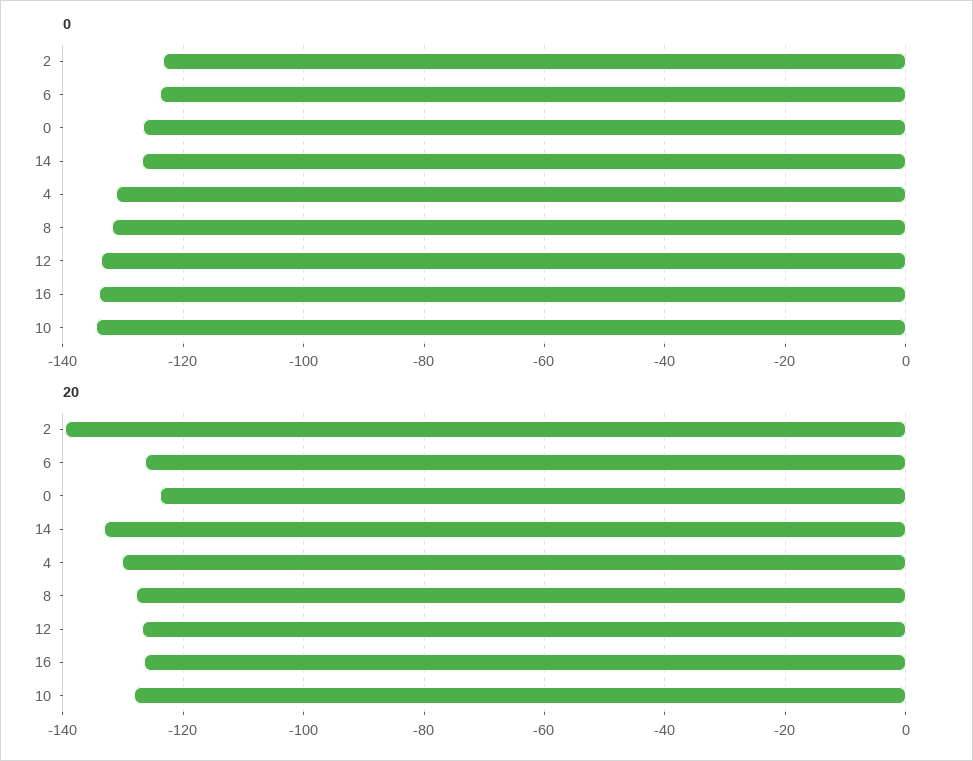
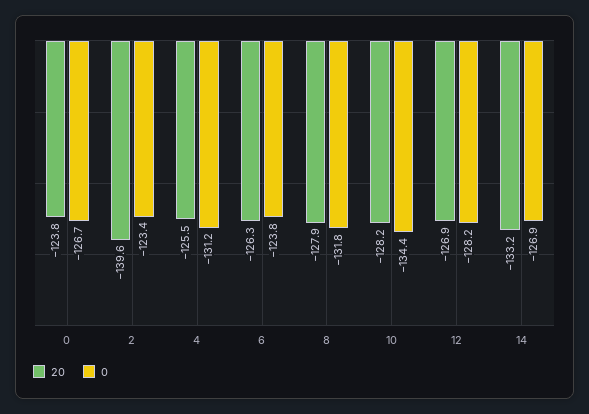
0, 12: -134 -> -128.2
0, 16: -134 -> none
20, 4: -130 -> -125.5
20, 16: -126 -> none

